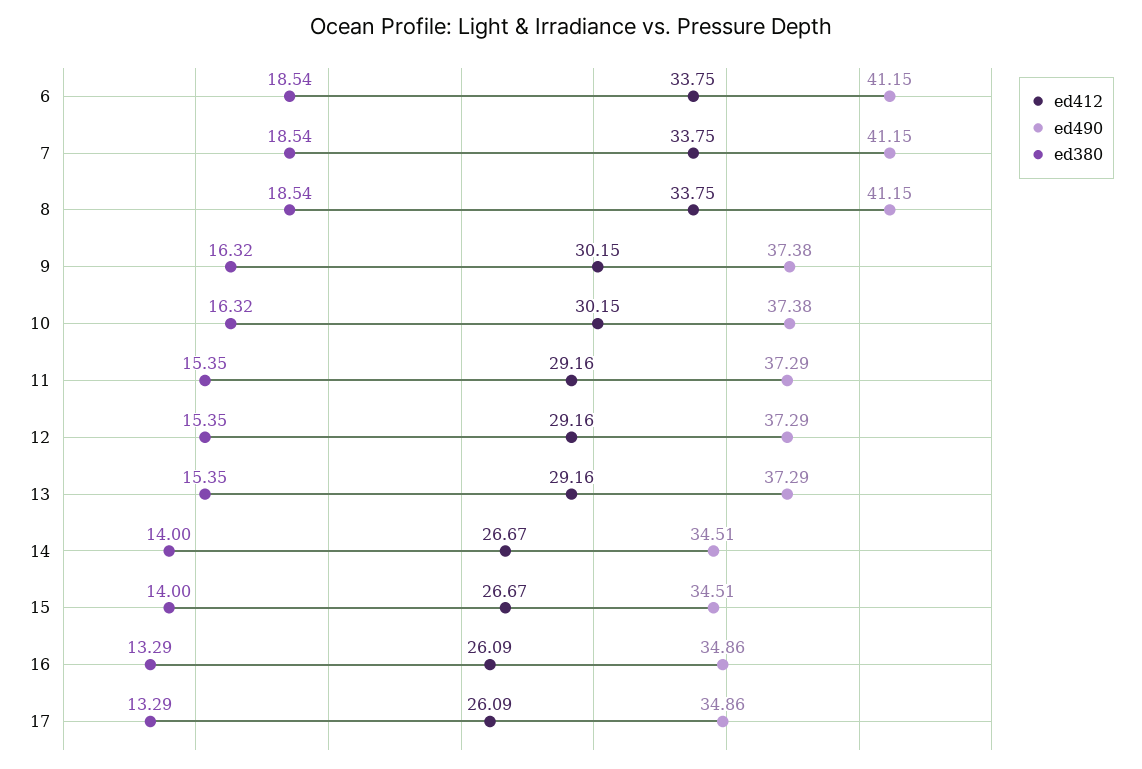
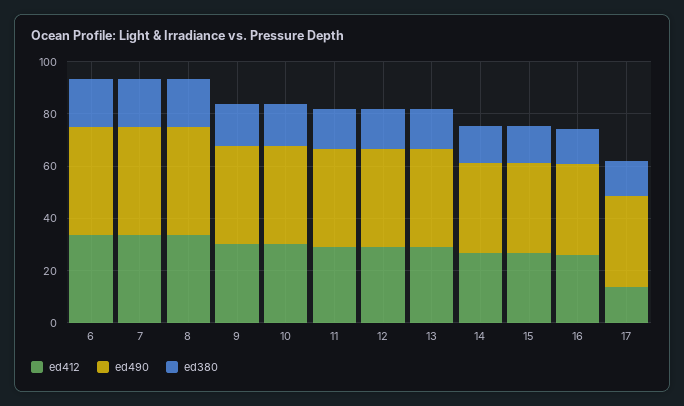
ed412, 17: 26.09 -> 15

